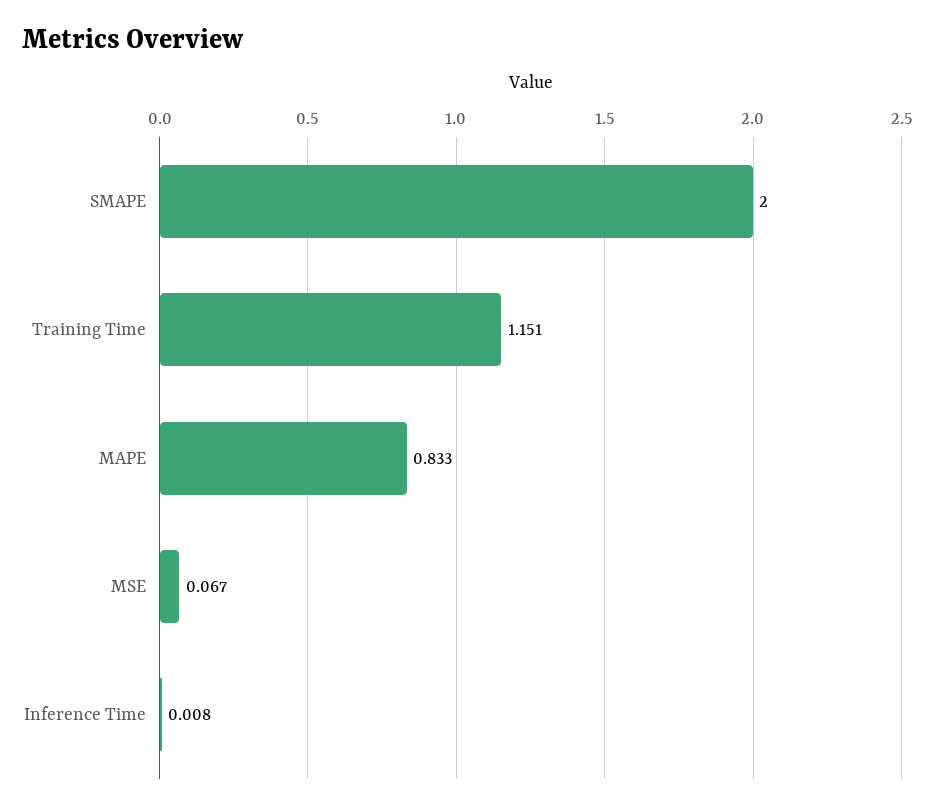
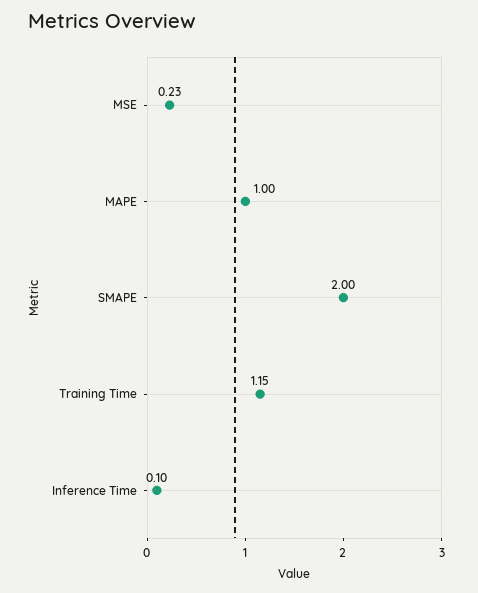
MAPE: 0.833 -> 1
MSE: 0.067 -> 0.23
Inference Time: 0.008 -> 0.1

